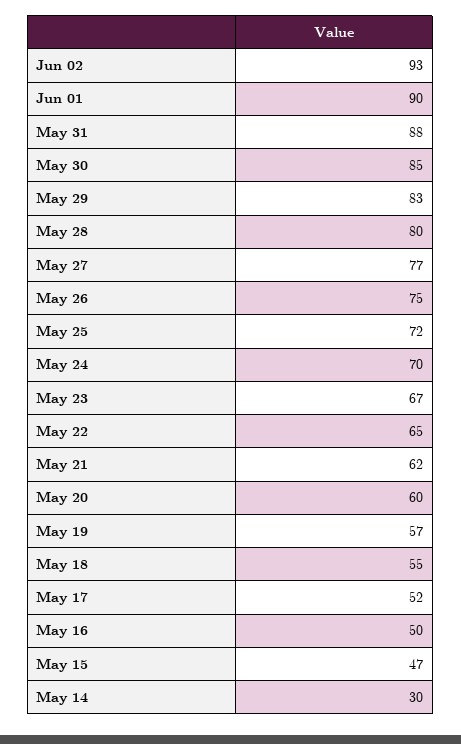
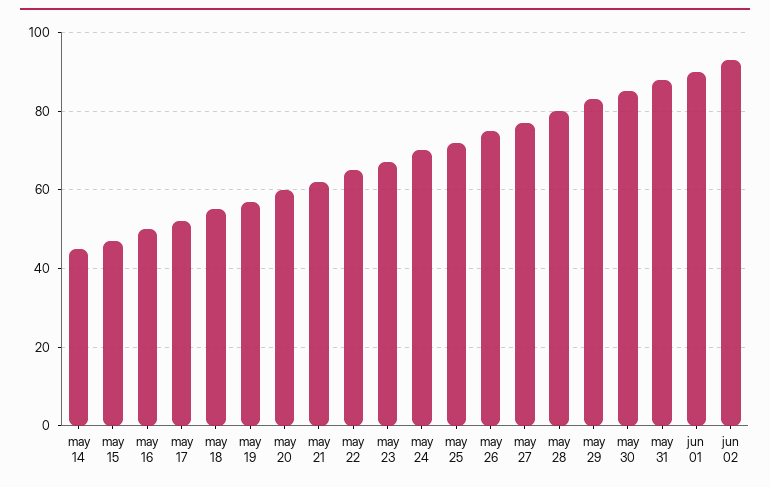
May 14: 30 -> 45

